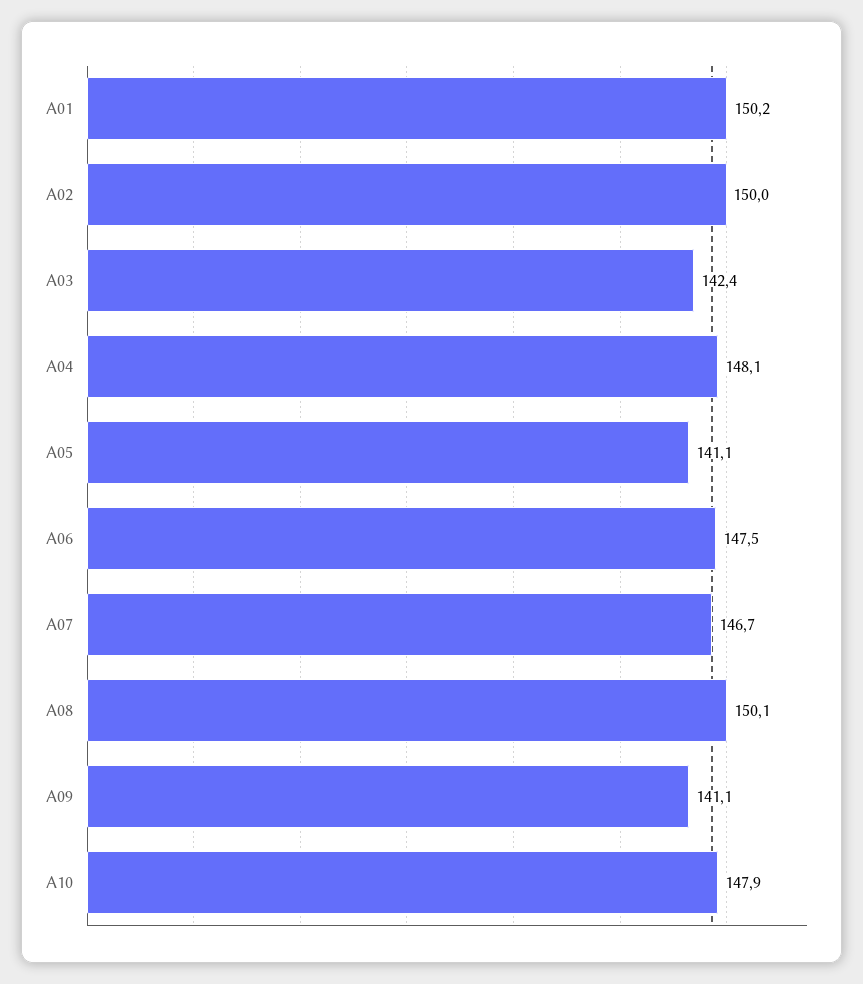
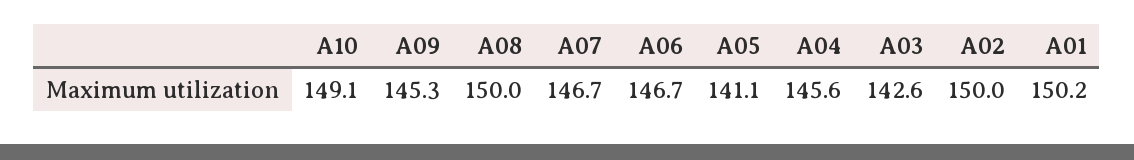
A03: 142.4 -> 142.6
A04: 148.1 -> 145.6
A06: 147.5 -> 146.7
A08: 150.1 -> 150
A09: 141.1 -> 145.3
A10: 147.9 -> 149.1

